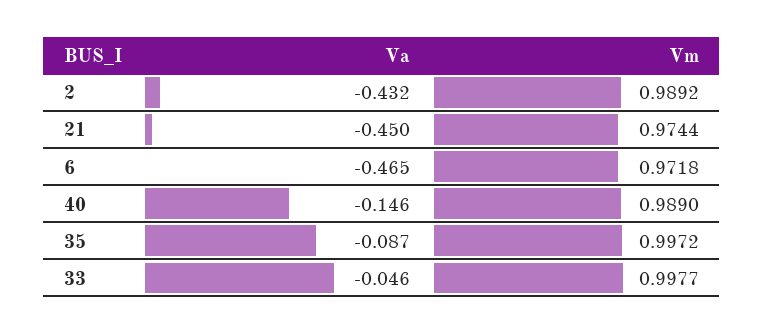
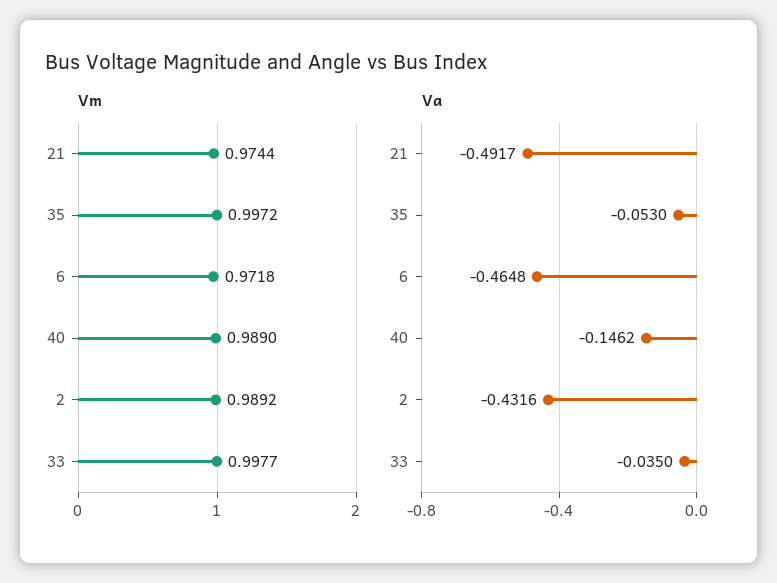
Va, 21: -0.45 -> -0.4917
Va, 35: -0.087 -> -0.053
Va, 33: -0.046 -> -0.035

